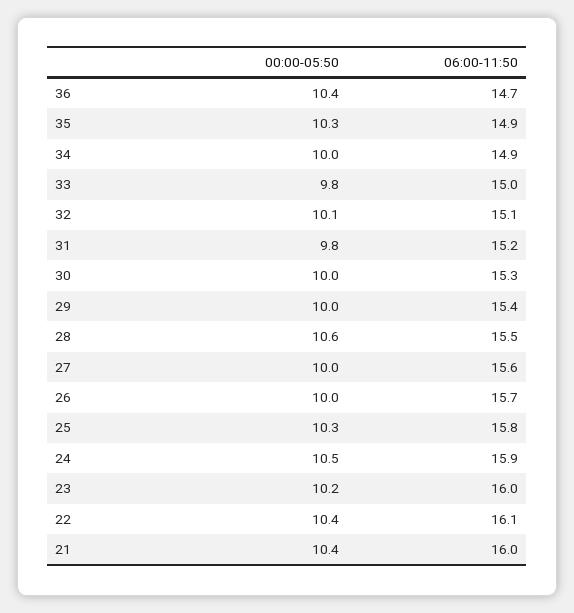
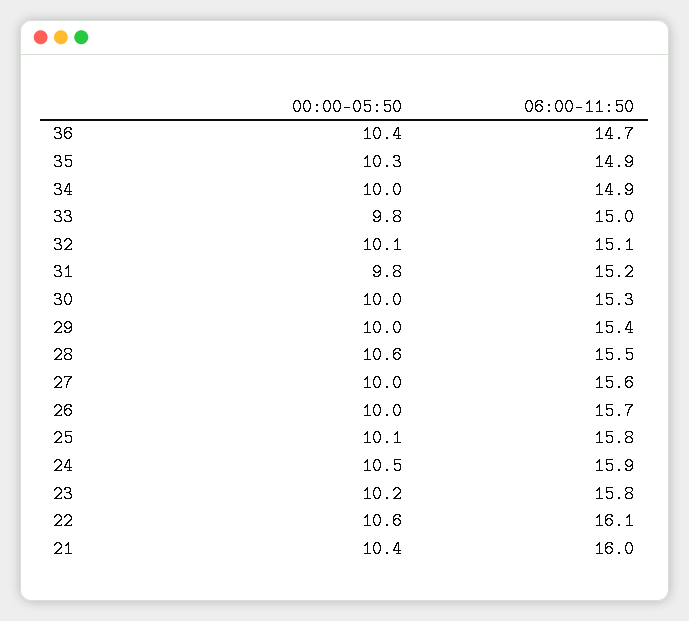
00:00-05:50, 25: 10.3 -> 10.1
06:00-11:50, 23: 16 -> 15.8
00:00-05:50, 22: 10.4 -> 10.6

